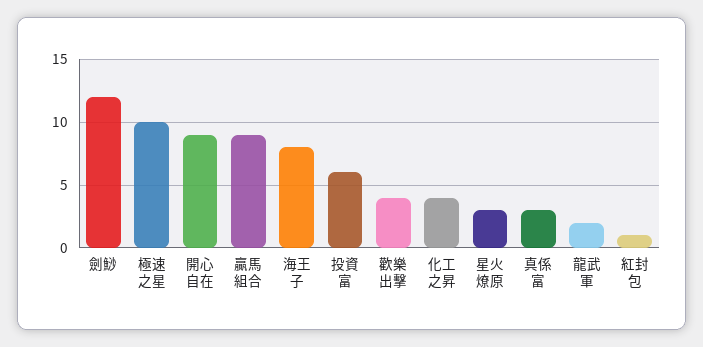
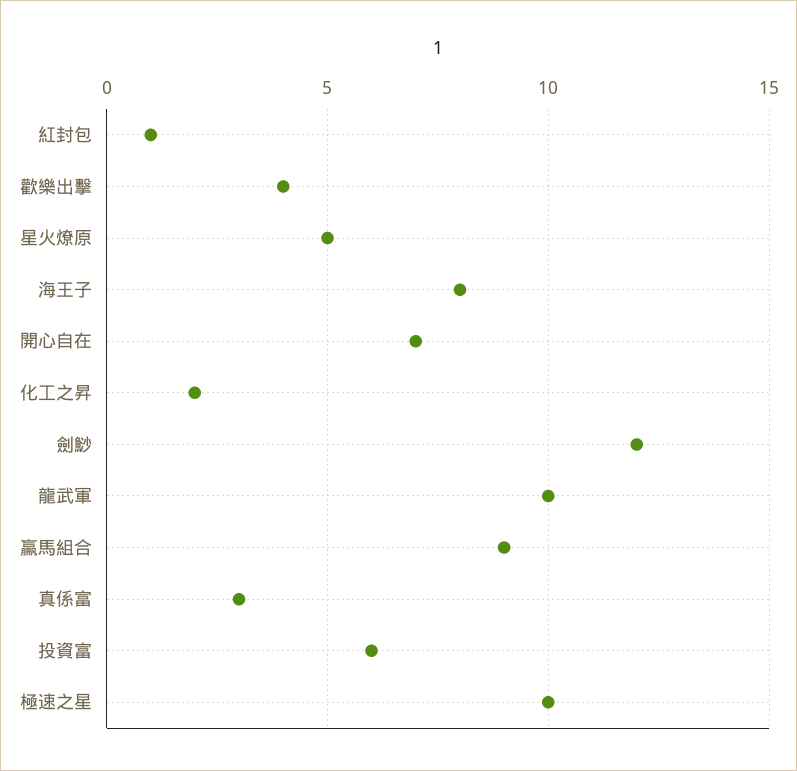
開心自在: 9 -> 7
化工之昇: 4 -> 2
星火燎原: 3 -> 5
龍武軍: 2 -> 10

